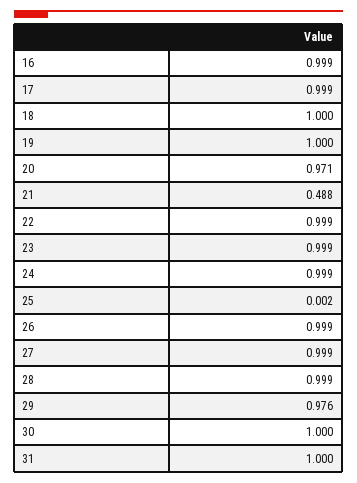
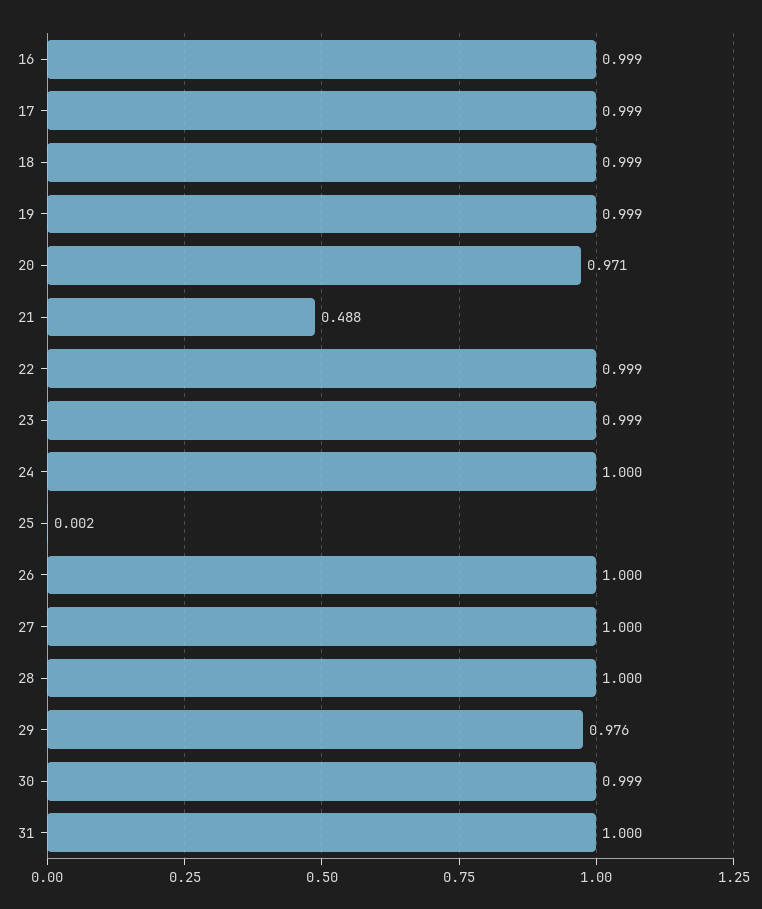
18: 1 -> 0.999
19: 1 -> 0.999
24: 0.999 -> 1
26: 0.999 -> 1
27: 0.999 -> 1
28: 0.999 -> 1
30: 1 -> 0.999

